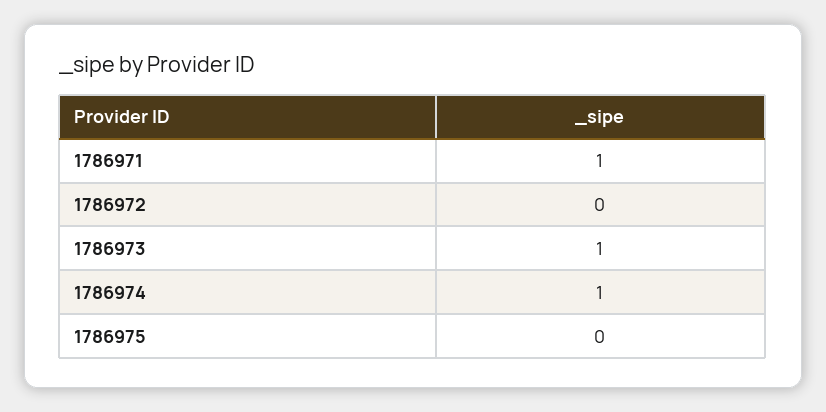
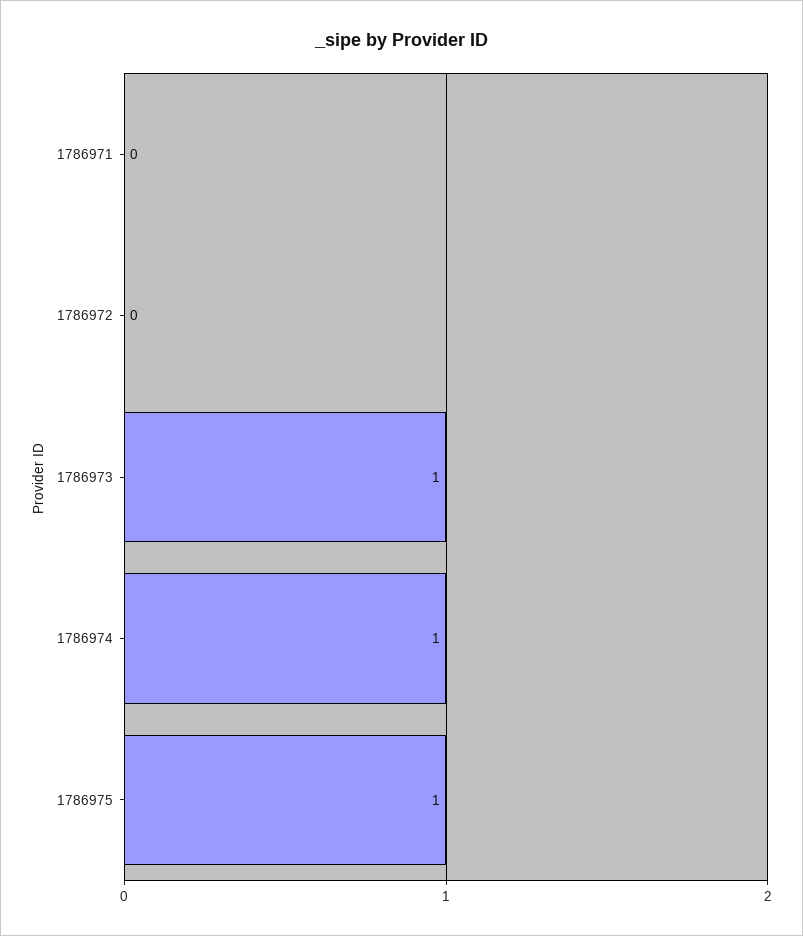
1786971: 1 -> 0
1786975: 0 -> 1

